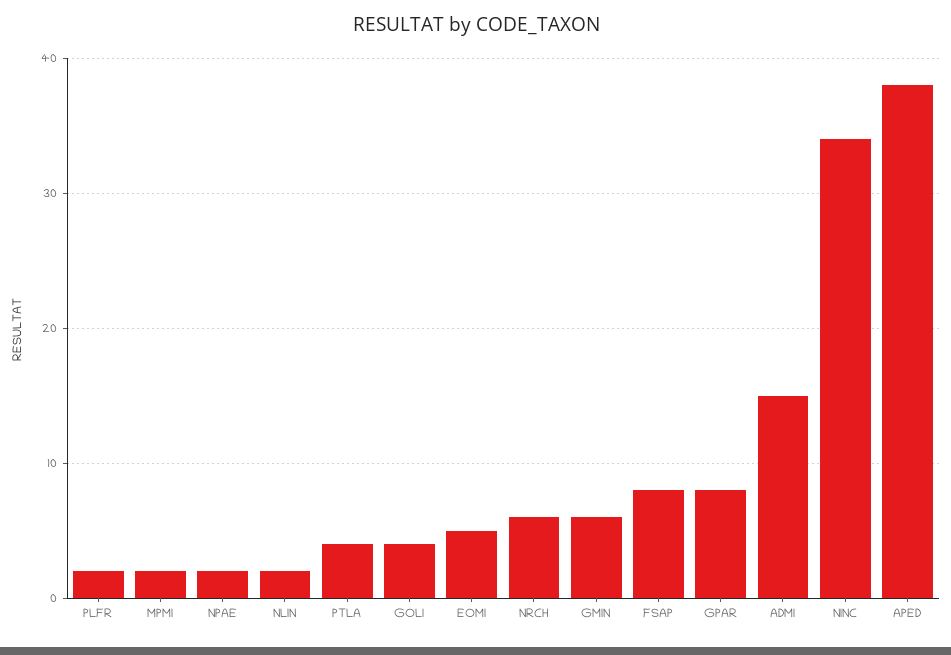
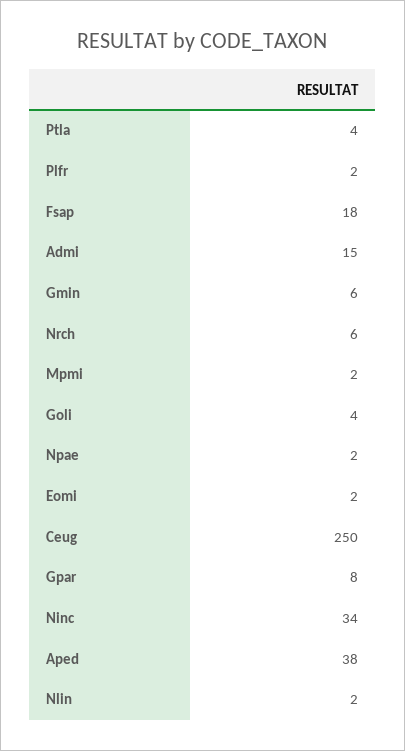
EOMI: 5 -> 2
FSAP: 8 -> 18
Ceug: none -> 250

